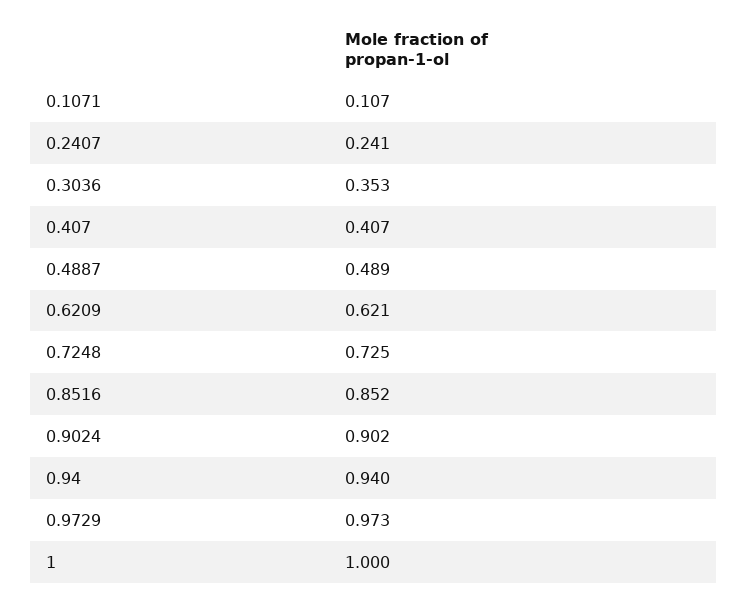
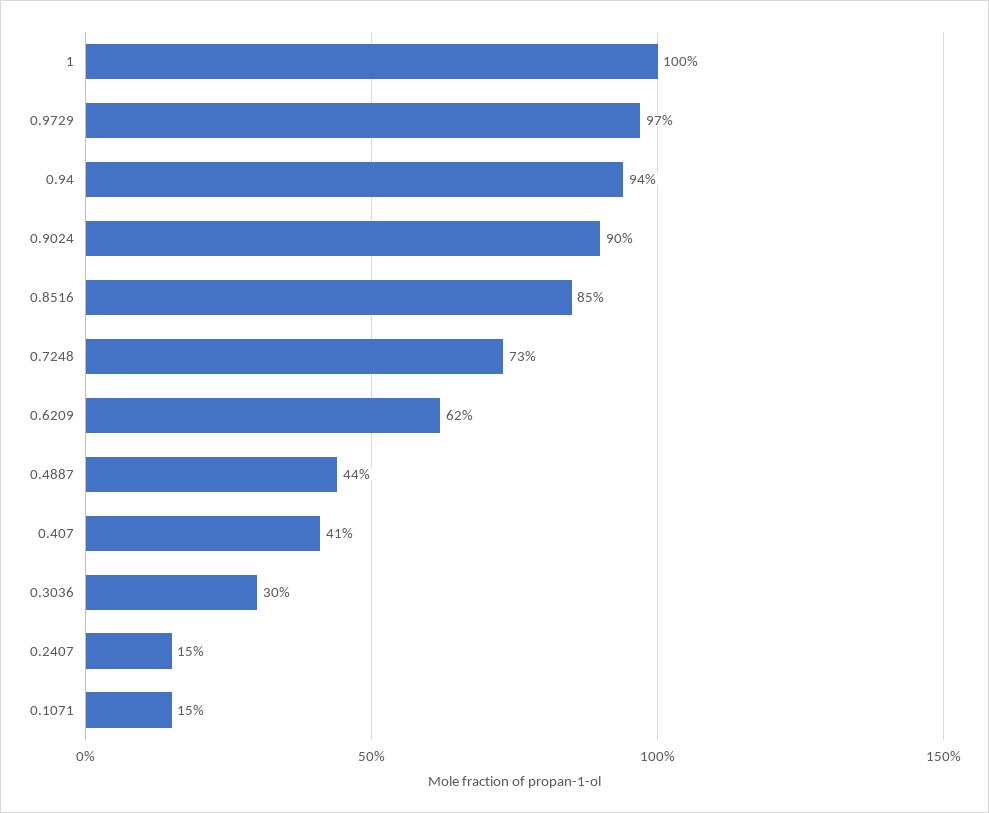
0.1071: 0.107 -> 0.15
0.2407: 0.241 -> 0.15
0.3036: 0.353 -> 0.3
0.4887: 0.489 -> 0.44

